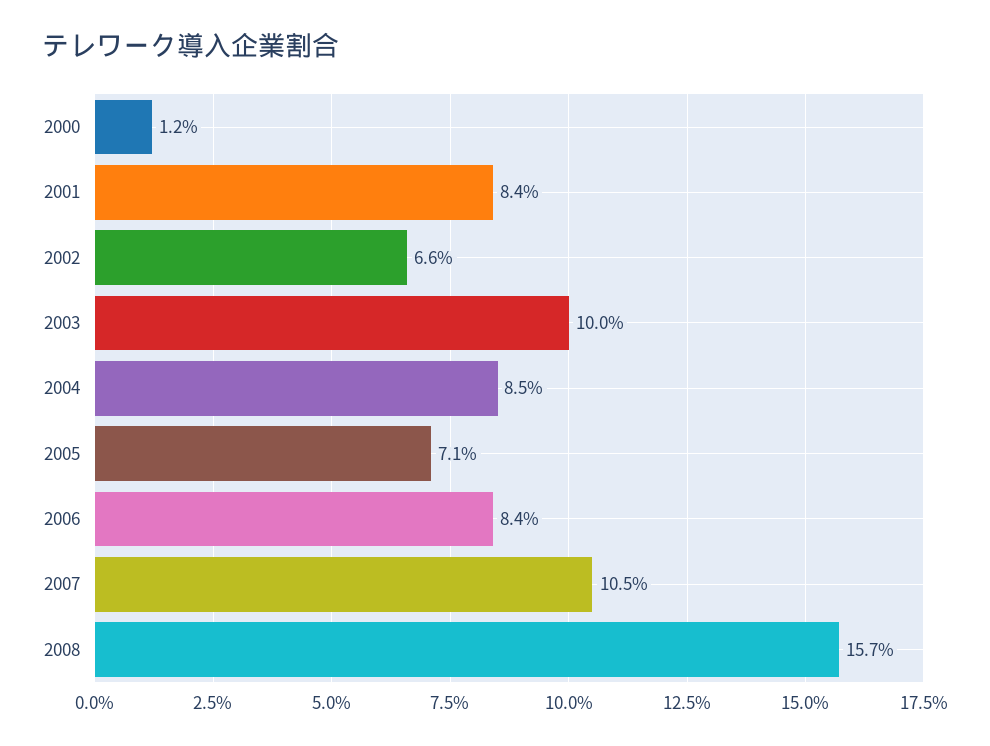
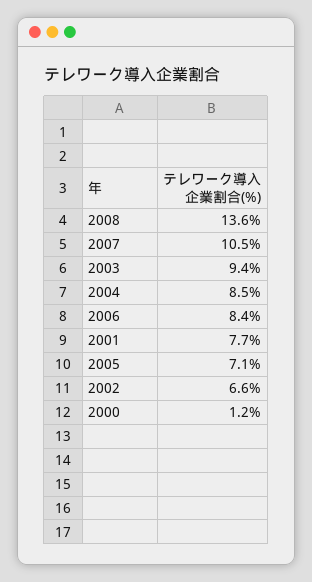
2001: 8.4 -> 7.7
2003: 10 -> 9.4
2008: 15.7 -> 13.6

